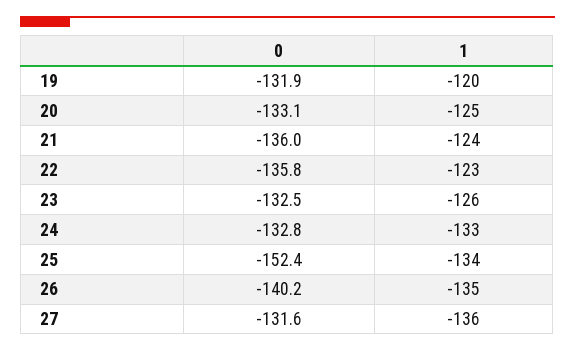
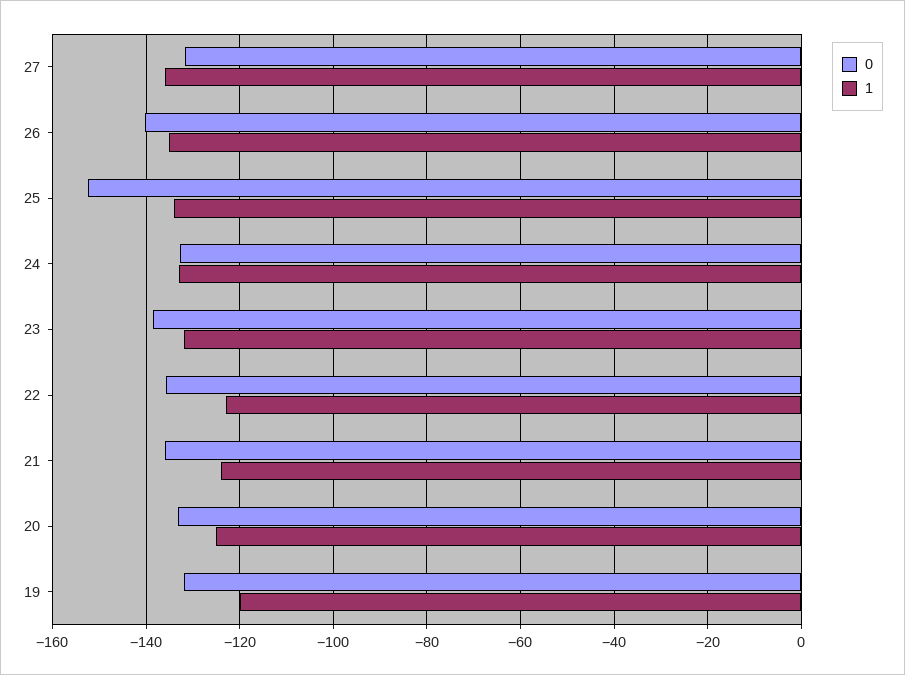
0, 23: -132.5 -> -138
1, 23: -126 -> -132

